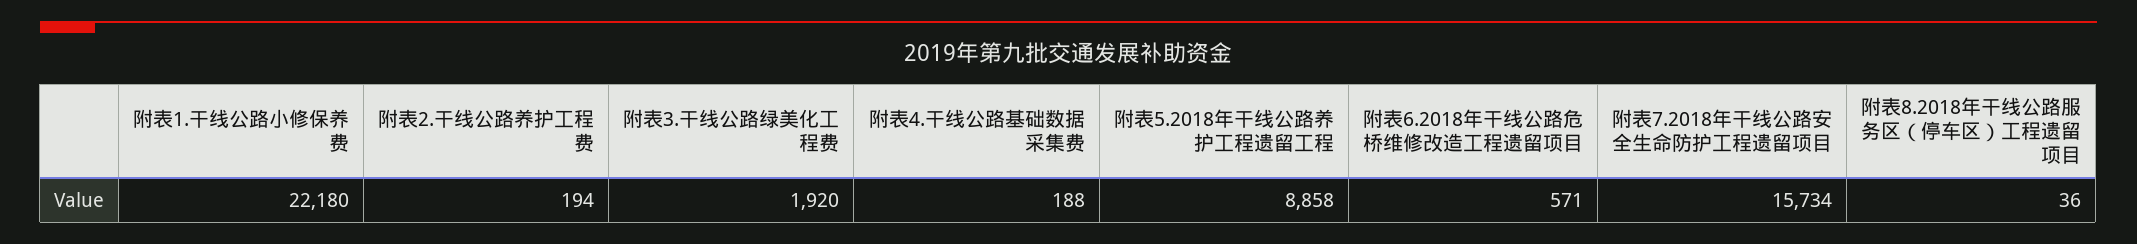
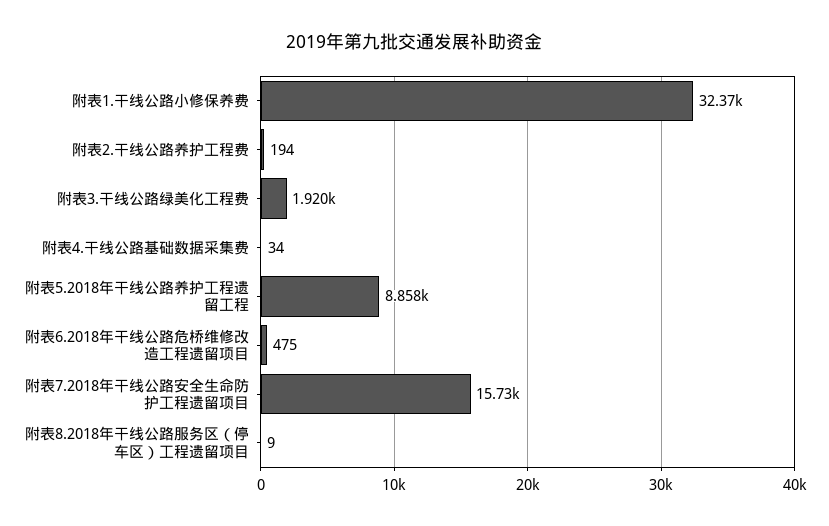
附表1.干线公路小修保养费: 22180 -> 32370
附表4.干线公路基础数据采集费: 188 -> 34
附表6.2018年干线公路危桥维修改造工程遗留项目: 571 -> 475
附表8.2018年干线公路服务区（停车区）工程遗留项目: 36 -> 9

